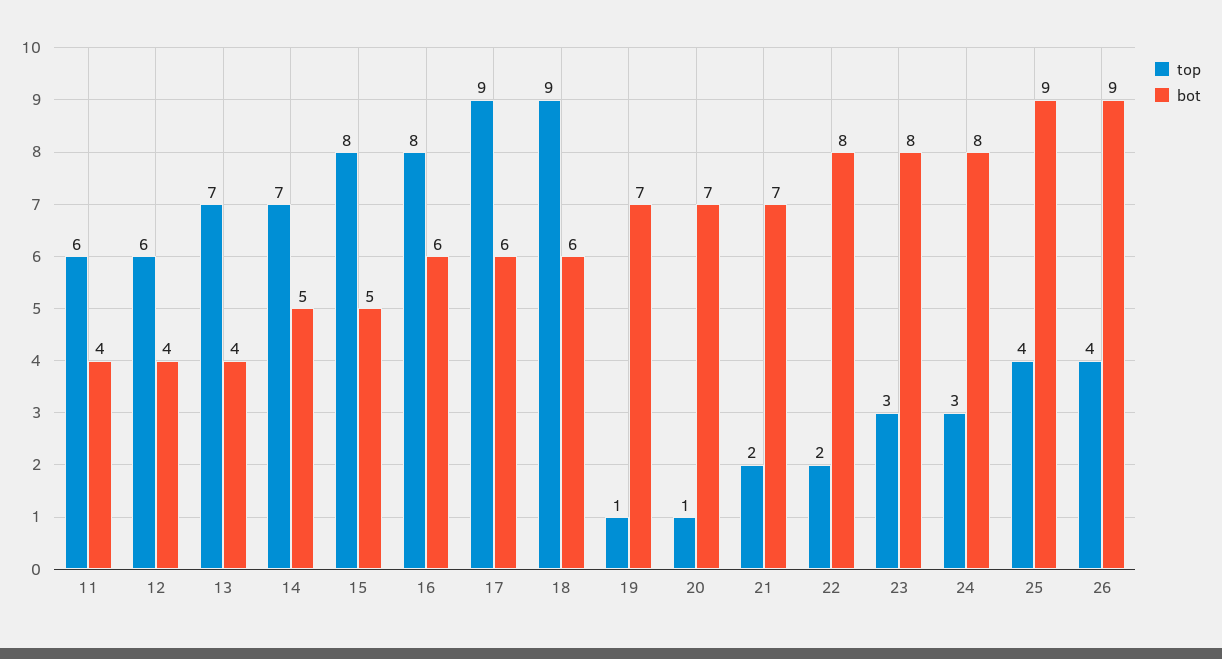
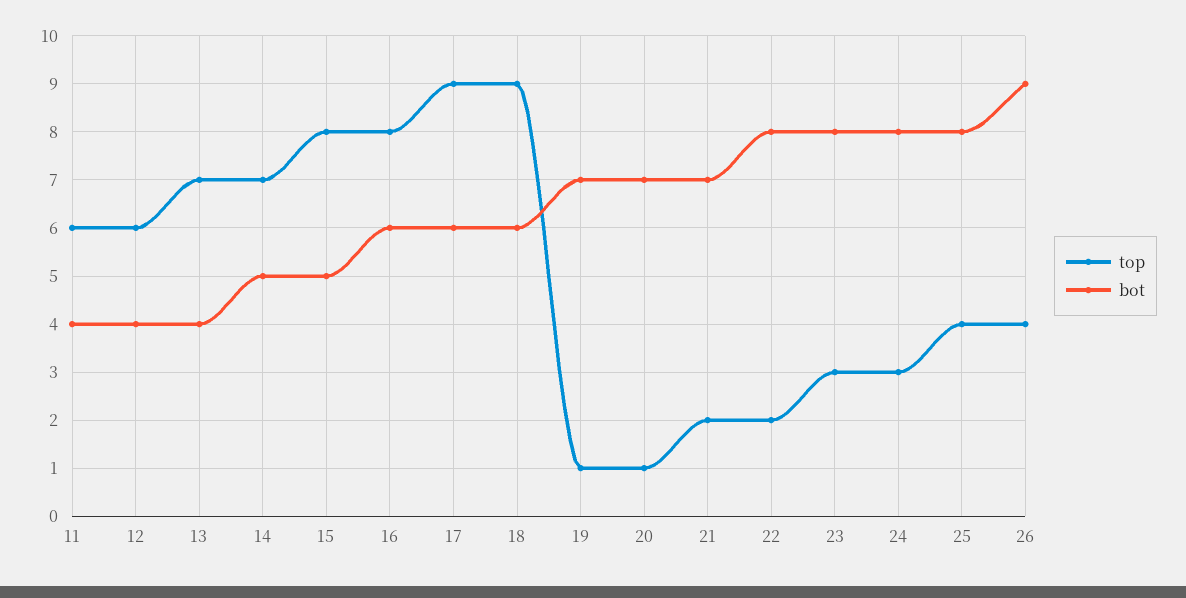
bot, 25: 9 -> 8

